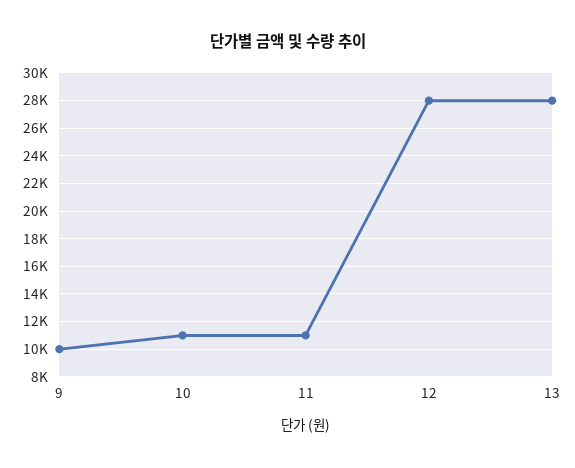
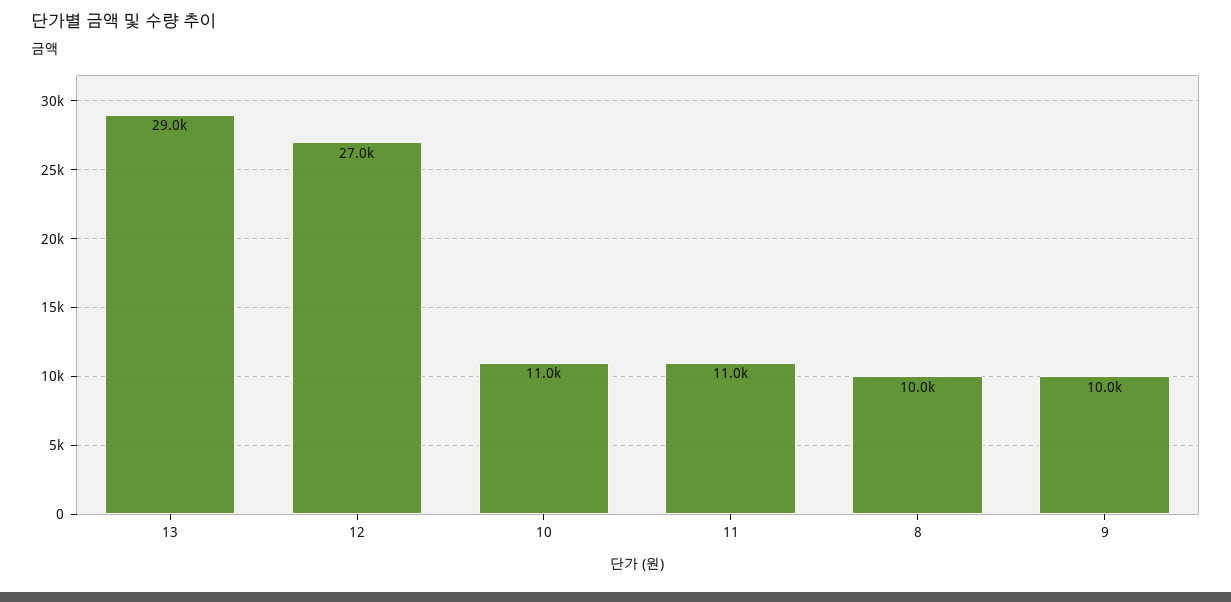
12: 28000 -> 27000
13: 28000 -> 29000
8: none -> 10000

